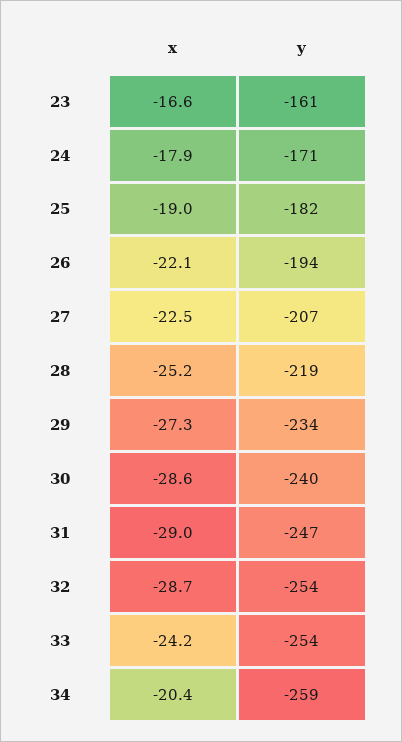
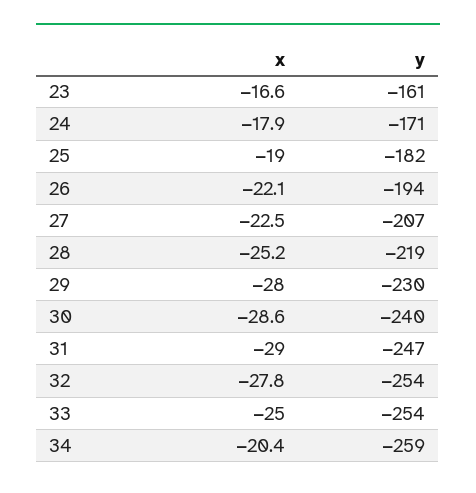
x, 29: -27.3 -> -28
y, 29: -234 -> -230
x, 32: -28.7 -> -27.8
x, 33: -24.2 -> -25

